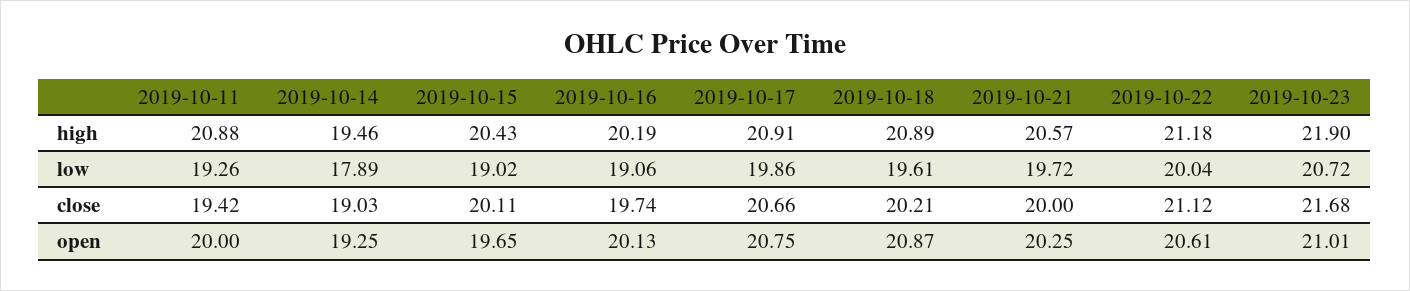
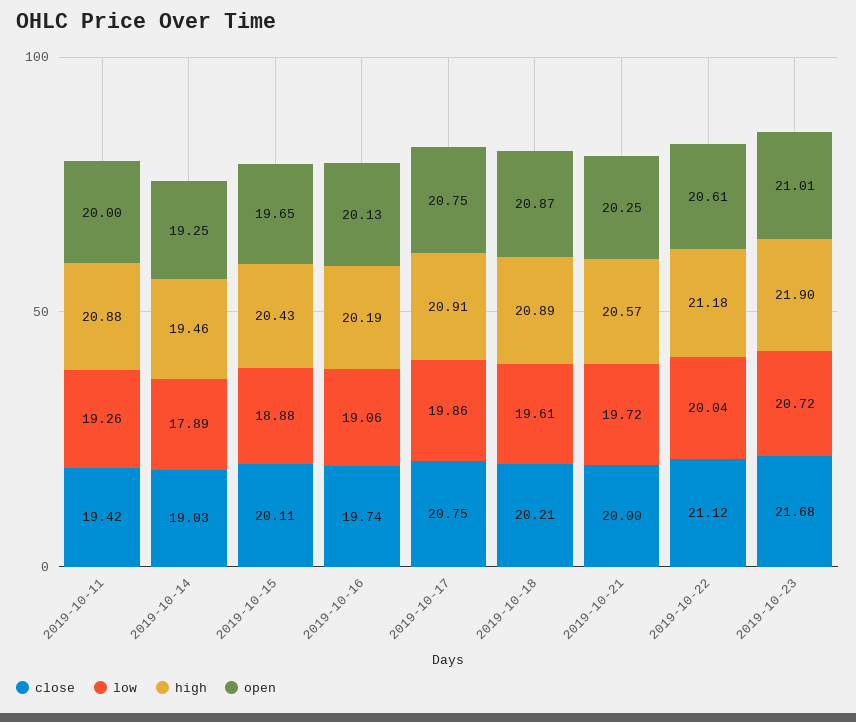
low, 2019-10-15: 19.02 -> 18.88
close, 2019-10-17: 20.66 -> 20.75

